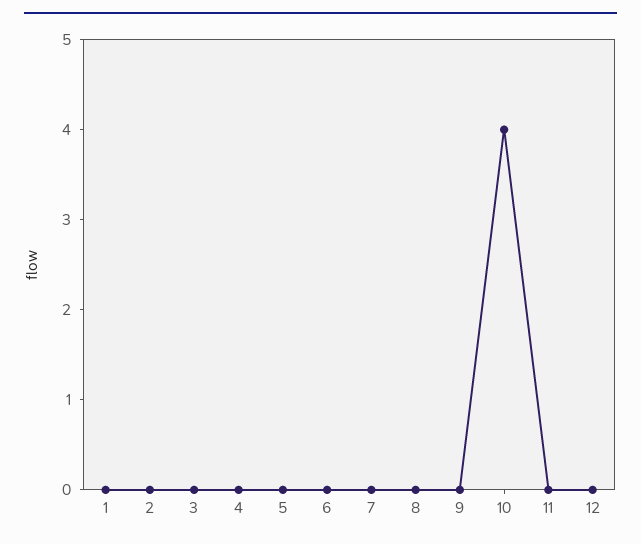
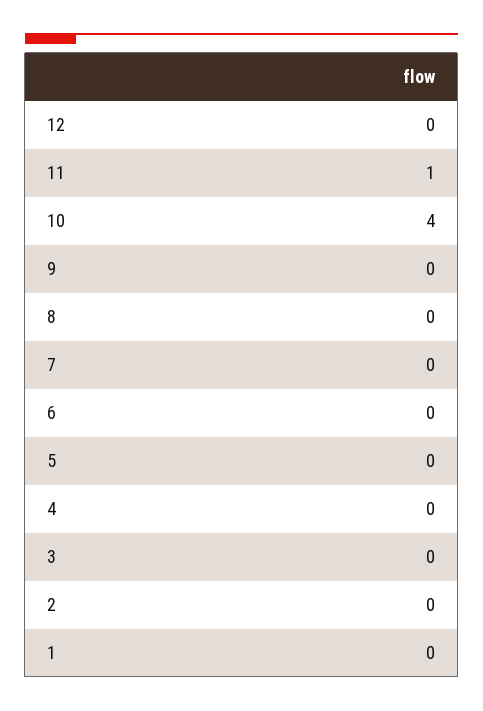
11: 0 -> 1

